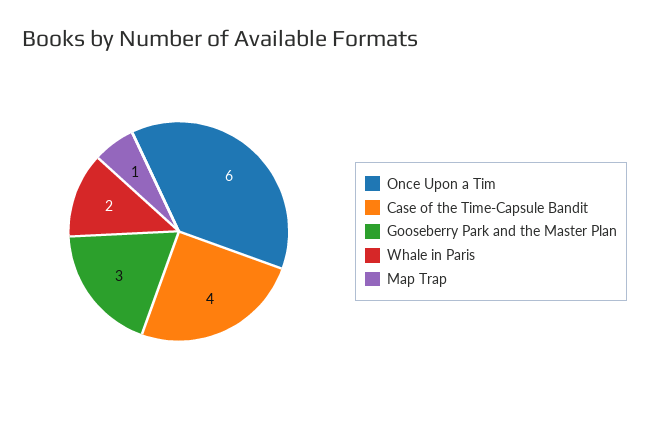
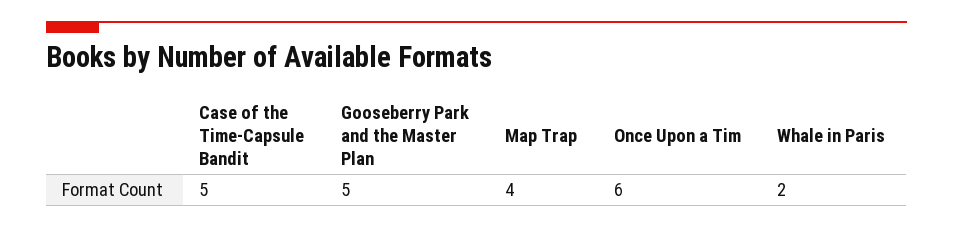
Case of the Time-Capsule Bandit: 4 -> 5
Gooseberry Park and the Master Plan: 3 -> 5
Map Trap: 1 -> 4

